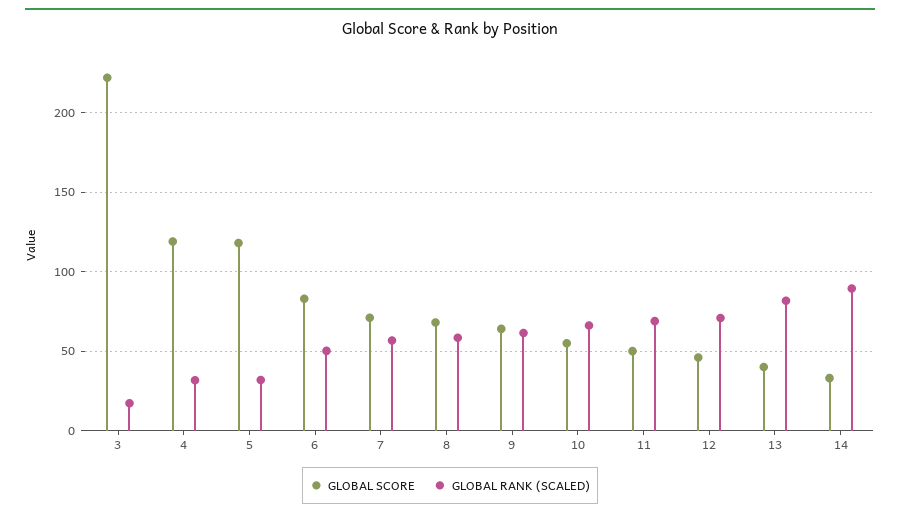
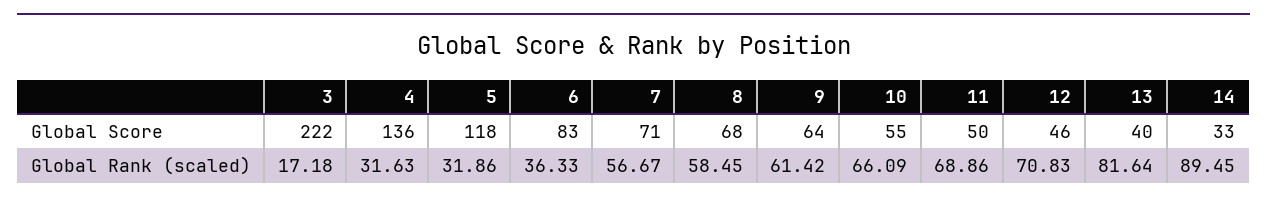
GLOBAL SCORE, 4: 120 -> 136
GLOBAL RANK (SCALED), 6: 50 -> 36.33

